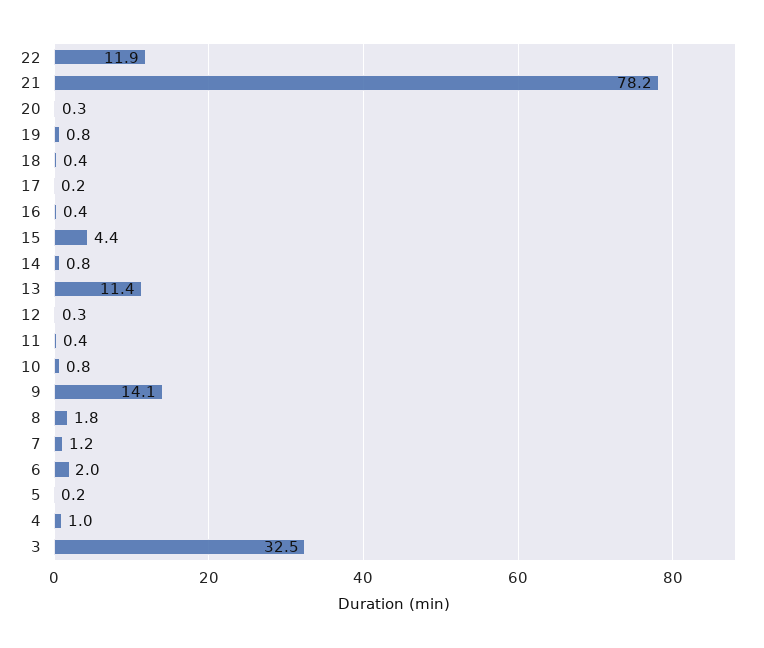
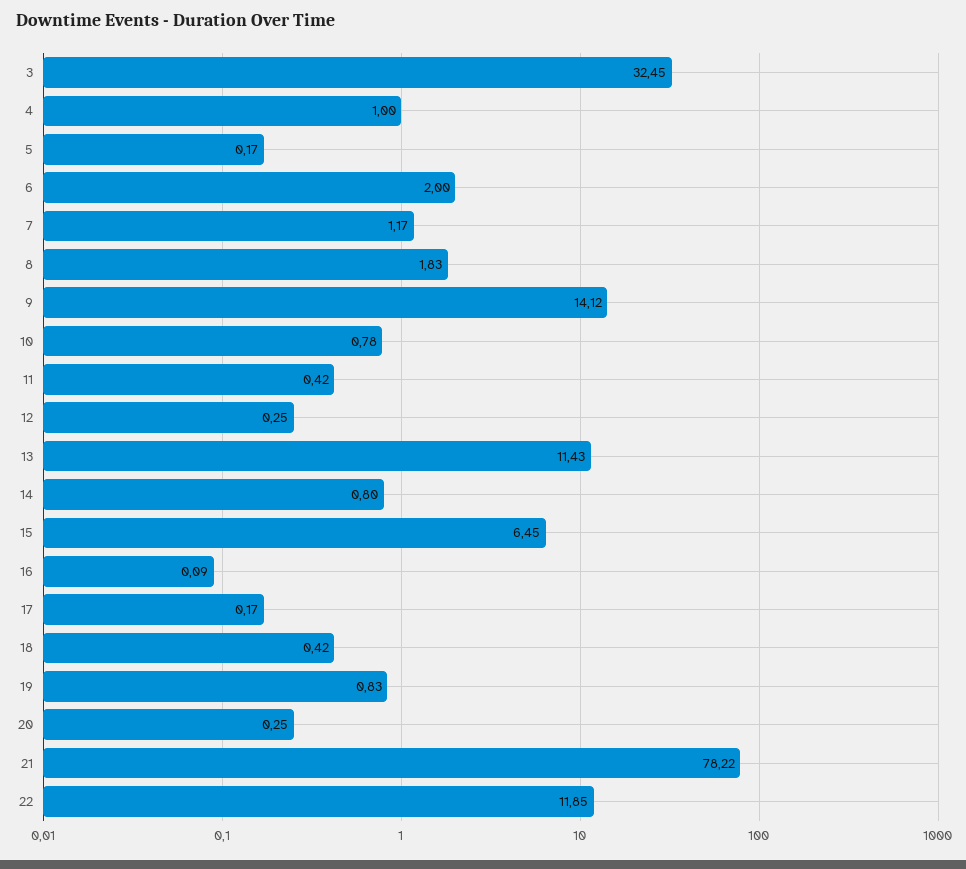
16: 0.4 -> 0.09
15: 4.4 -> 6.45

